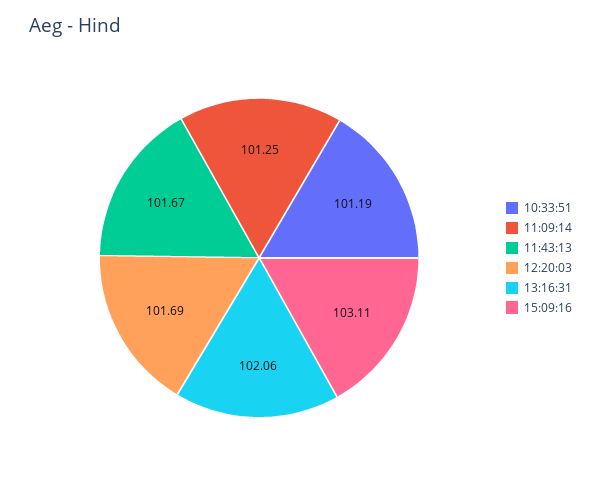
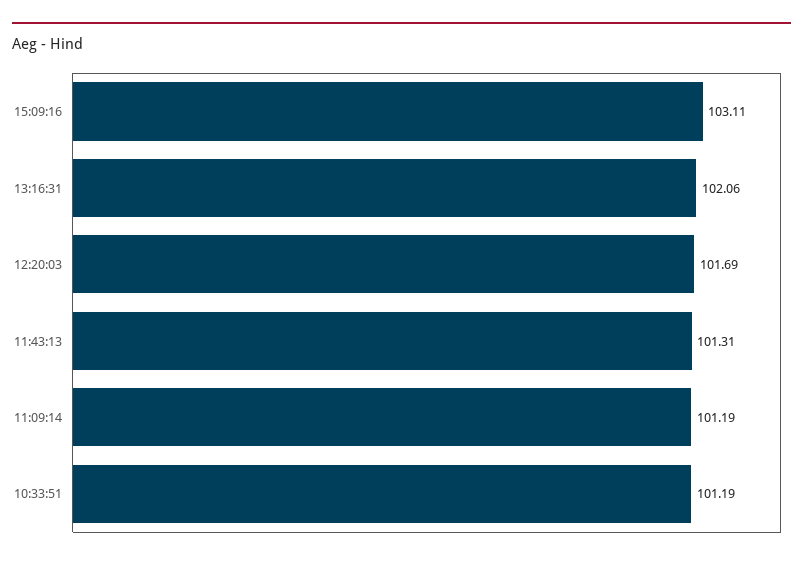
11:09:14: 101.25 -> 101.19
11:43:13: 101.67 -> 101.31

